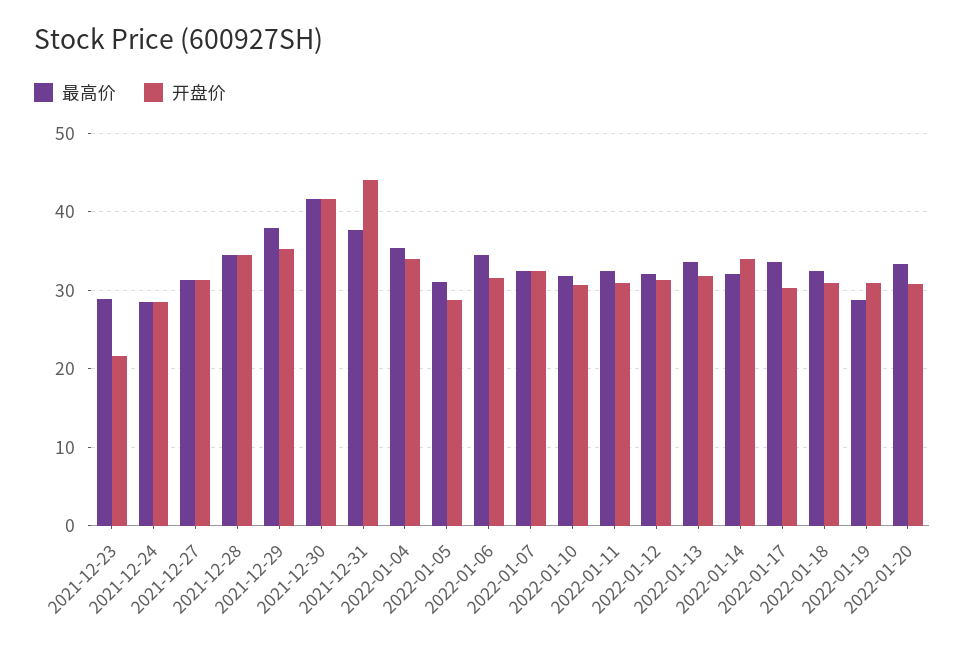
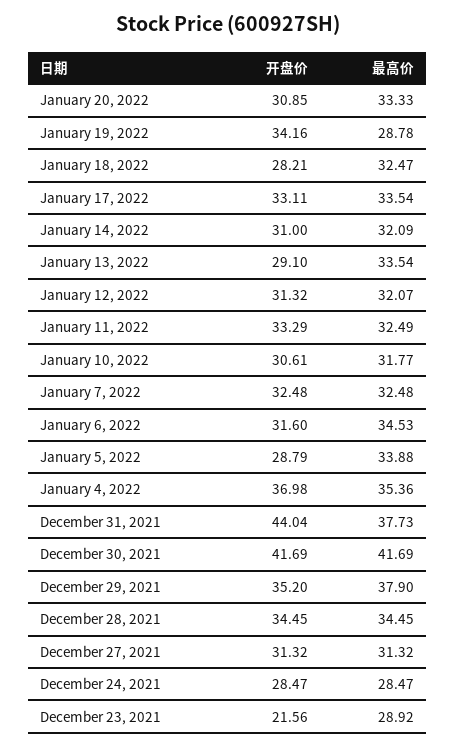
开盘价, 2022-01-04: 34 -> 36.98
最高价, 2022-01-05: 31 -> 33.88
开盘价, 2022-01-11: 31 -> 33.29
开盘价, 2022-01-13: 32 -> 29.1
开盘价, 2022-01-14: 34 -> 31
开盘价, 2022-01-17: 30 -> 33.11
开盘价, 2022-01-18: 31 -> 28.21
开盘价, 2022-01-19: 31 -> 34.16

